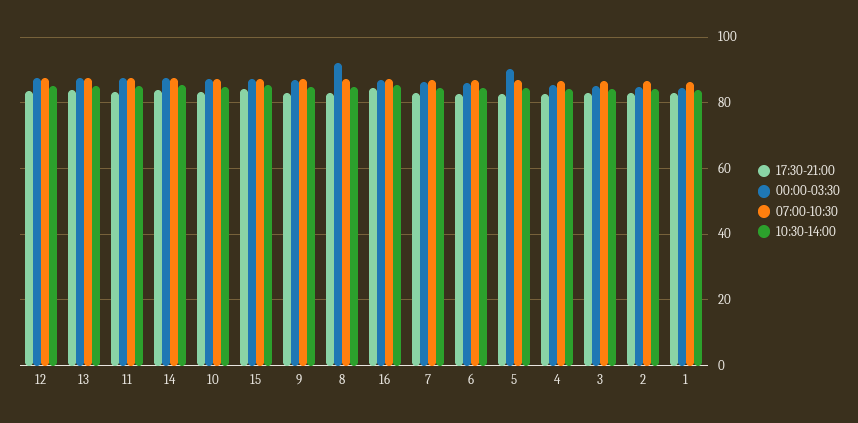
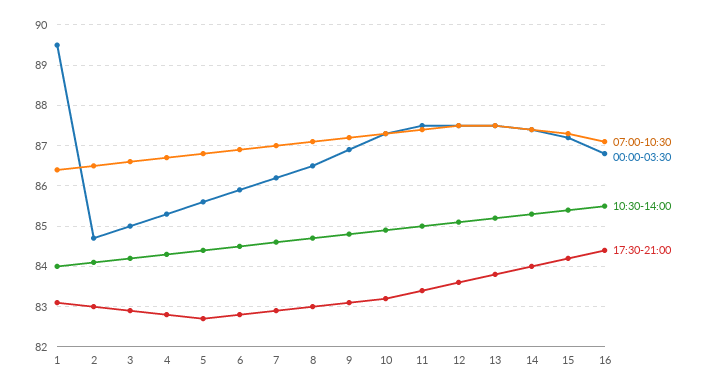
00:00-03:30, 8: 92 -> 86.5
00:00-03:30, 5: 90 -> 85.5
00:00-03:30, 1: 84 -> 89.5

